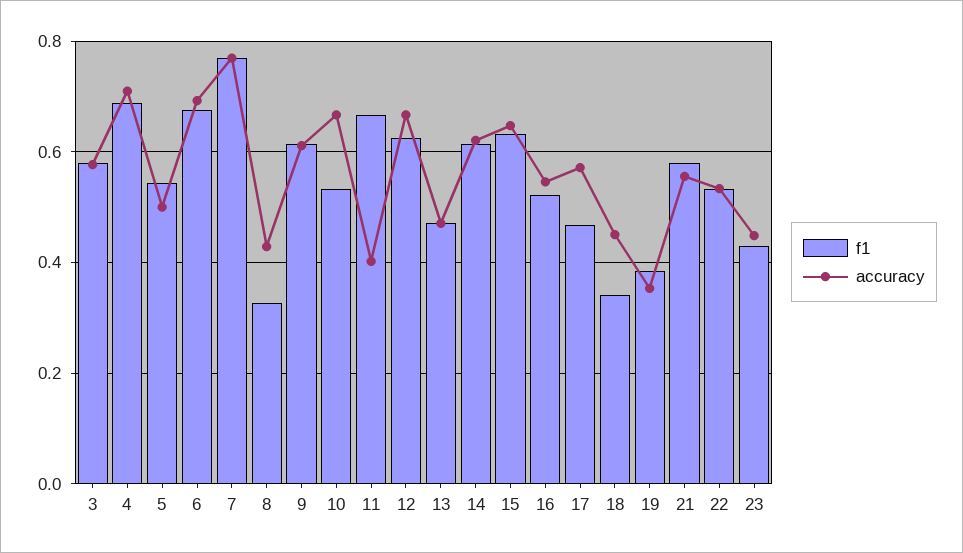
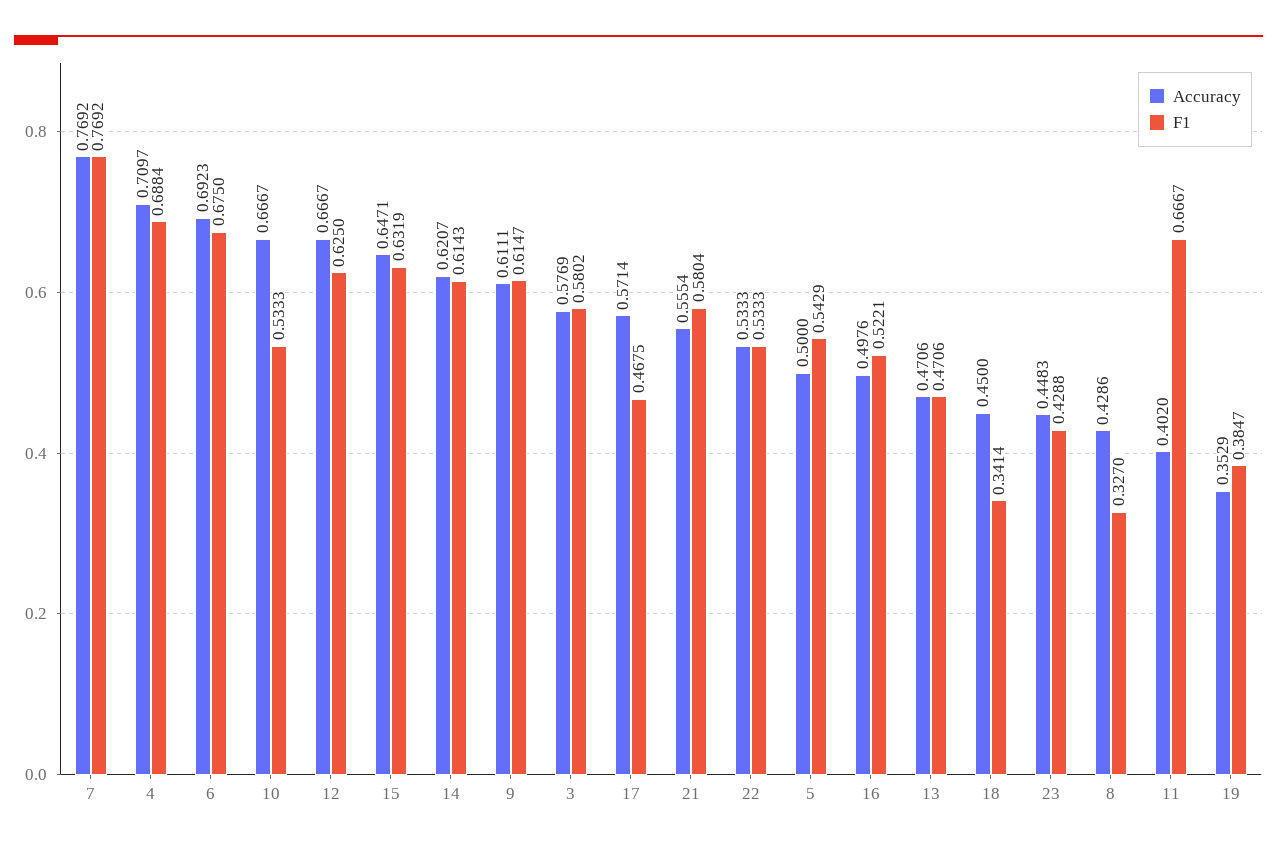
accuracy, 16: 0.54 -> 0.4976

